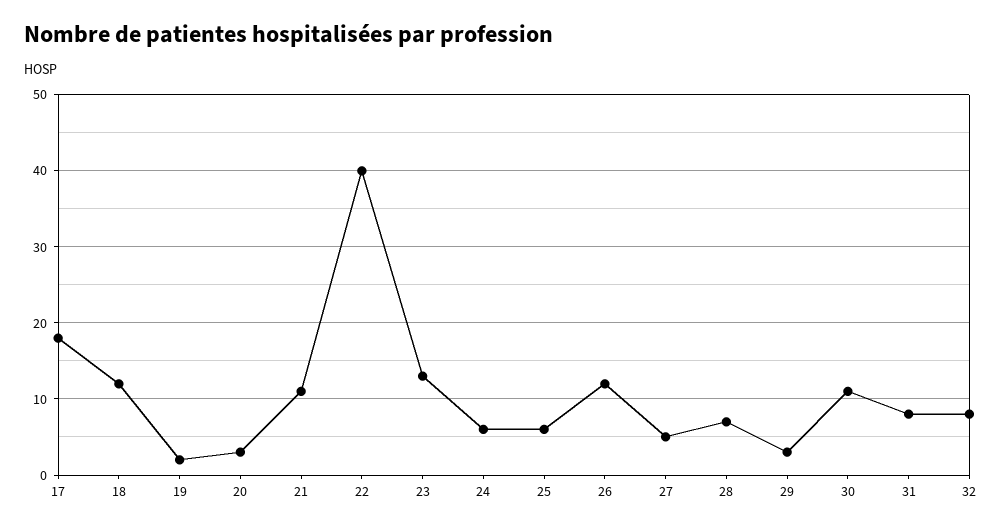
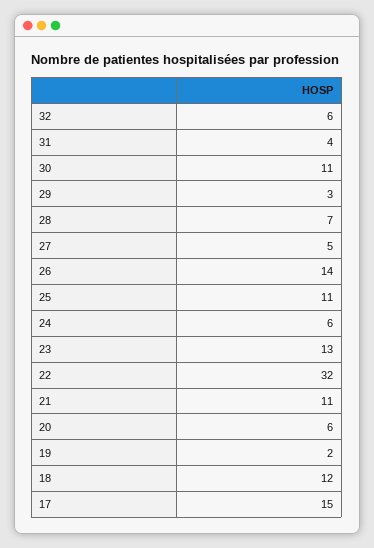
17: 18 -> 15
20: 3 -> 6
22: 40 -> 32
25: 6 -> 11
26: 12 -> 14
31: 8 -> 4
32: 8 -> 6

